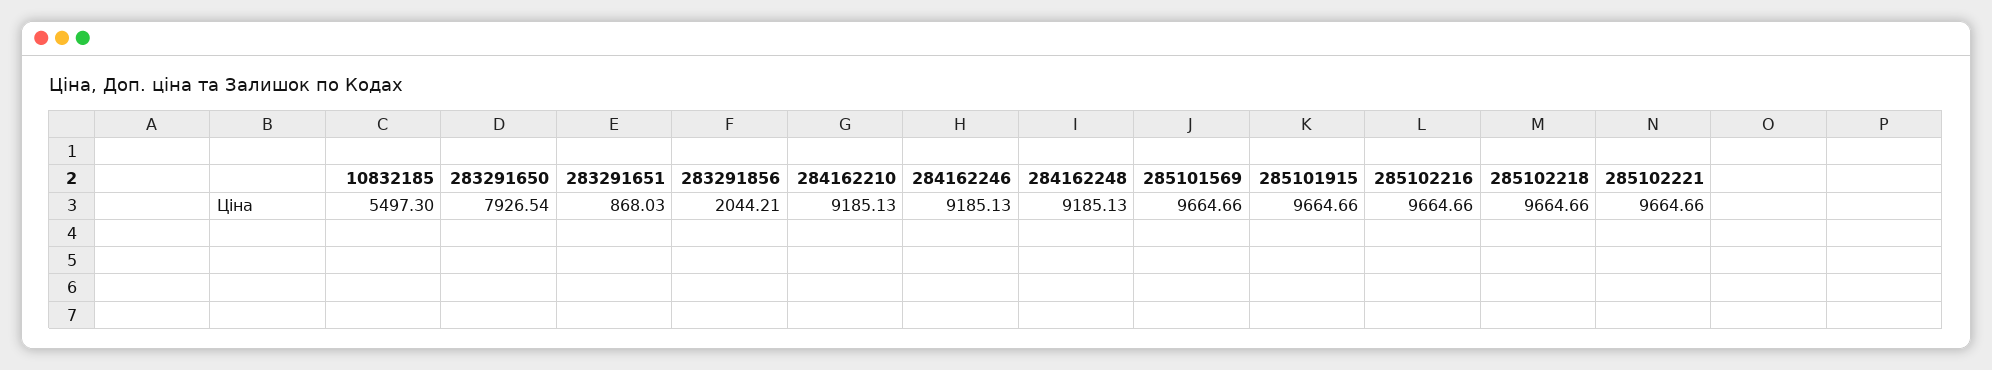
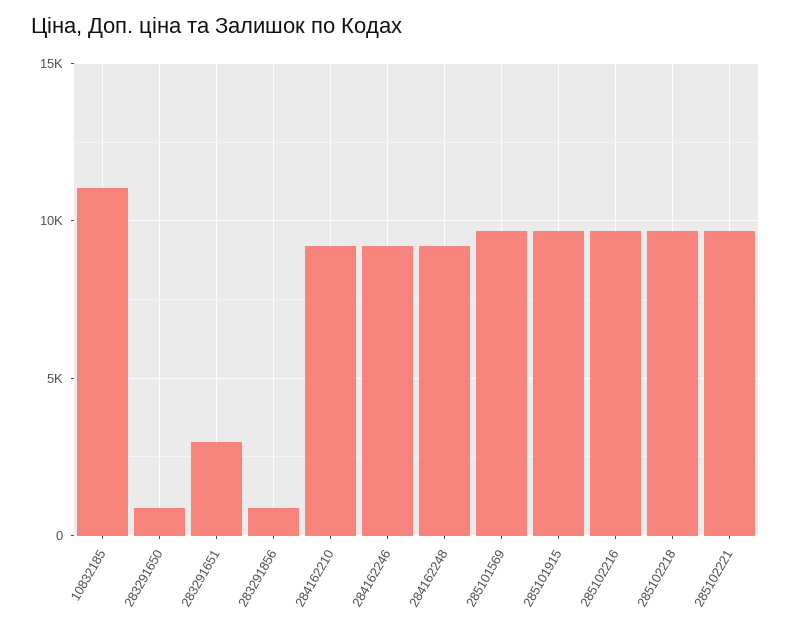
10832185: 5497.3 -> 11000
283291650: 7926.54 -> 1000
283291651: 868.03 -> 3000
283291856: 2044.21 -> 1000

